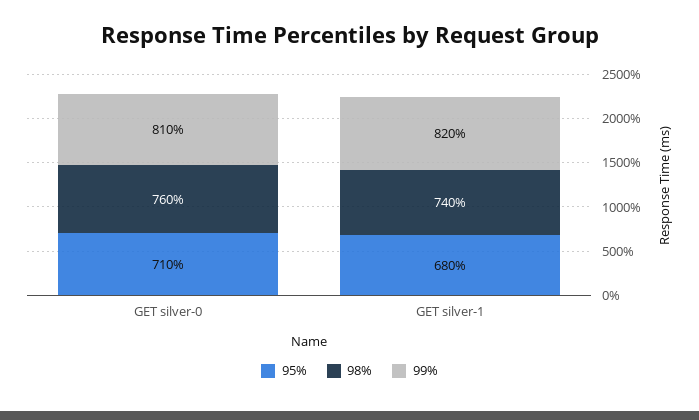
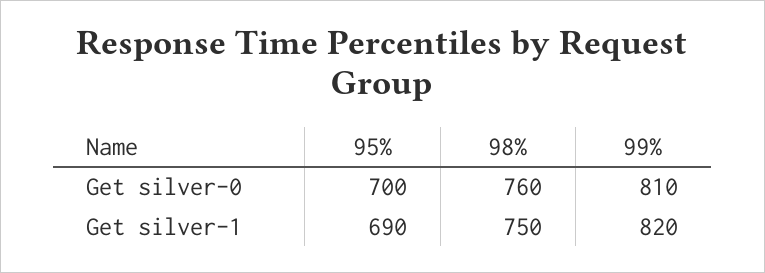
95%, GET silver-0: 710 -> 700
95%, GET silver-1: 680 -> 690
98%, GET silver-1: 740 -> 750

